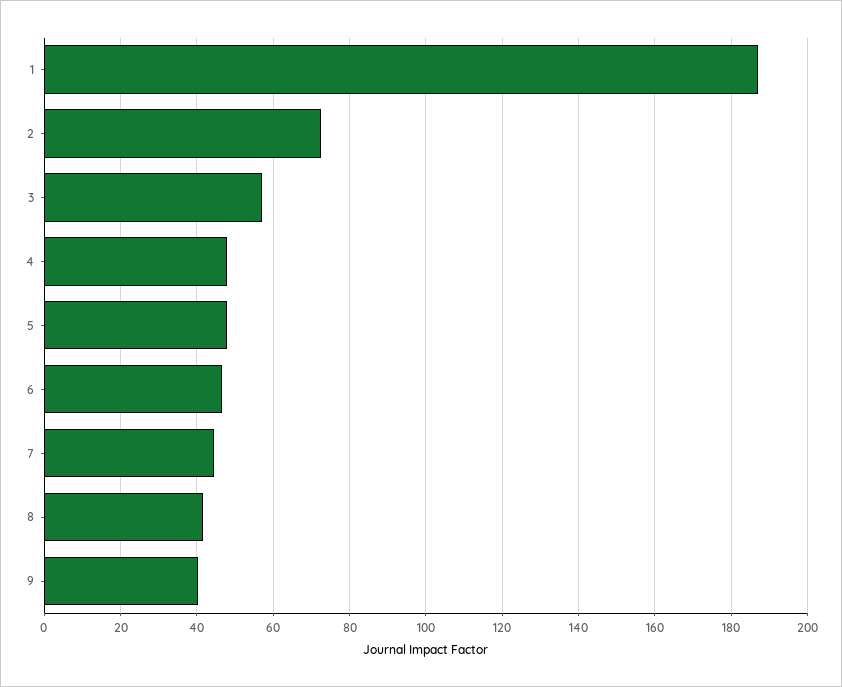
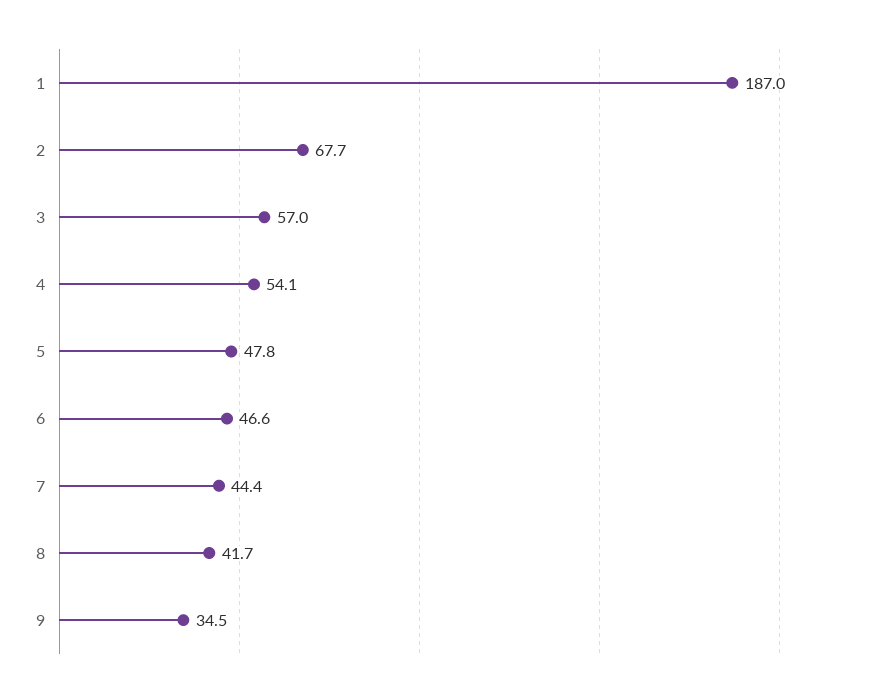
2: 72 -> 67.7
4: 48 -> 54.1
9: 40 -> 34.5

